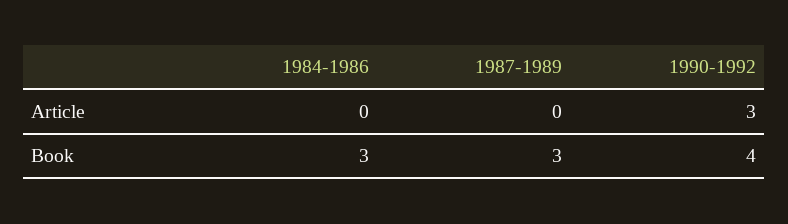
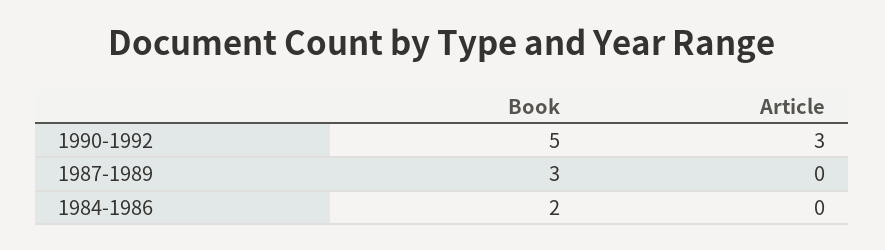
1984-1986, Book: 3 -> 2
1990-1992, Book: 4 -> 5

